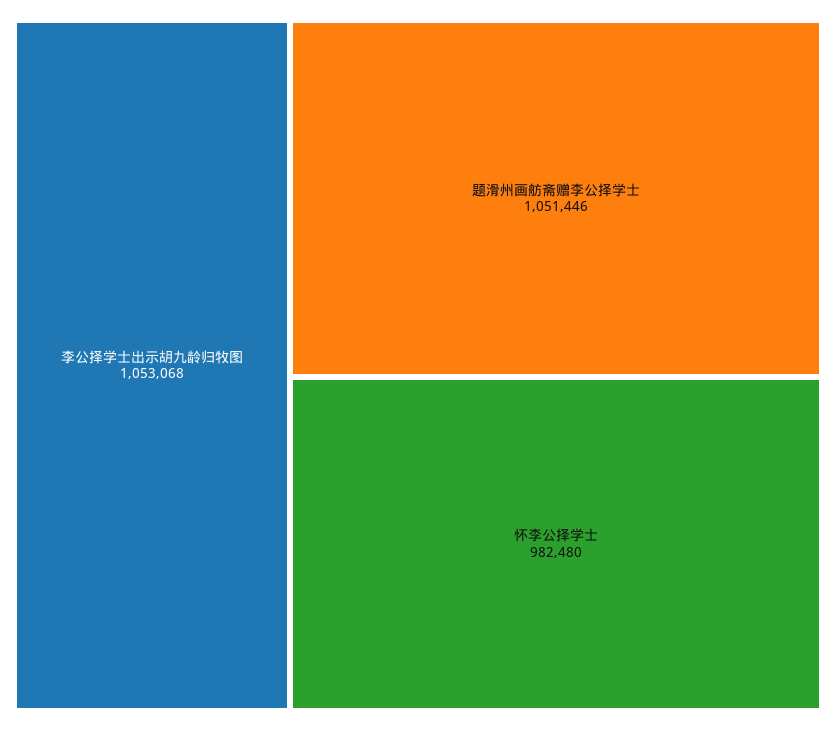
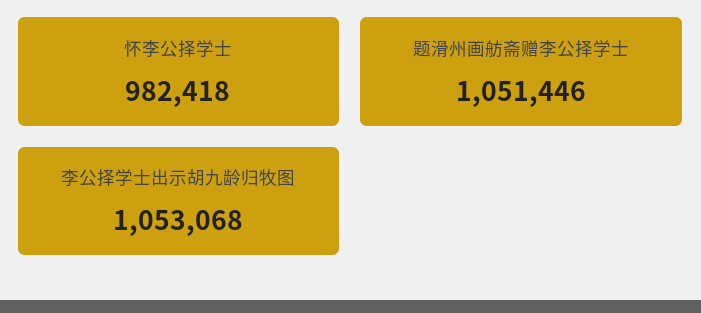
怀李公择学士: 982480 -> 982418

